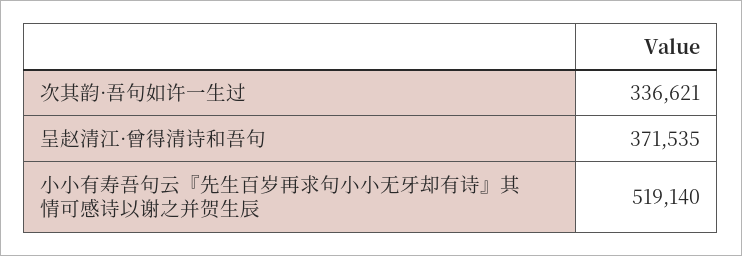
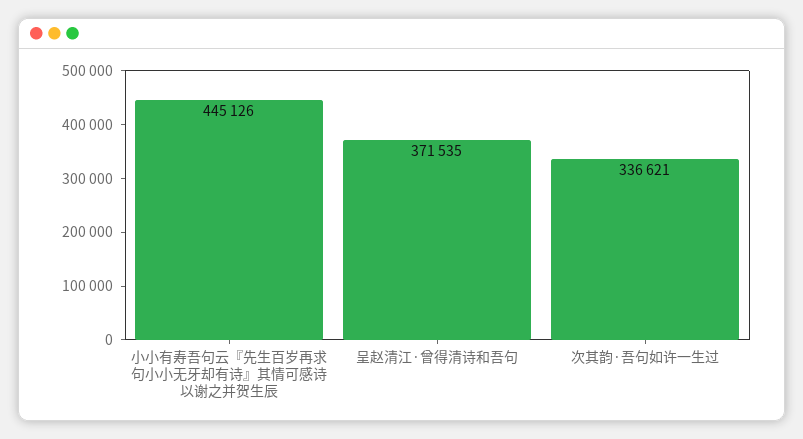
小小有寿吾句云『先生百岁再求句小小无牙却有诗』其情可感诗以谢之并贺生辰: 519140 -> 445126

